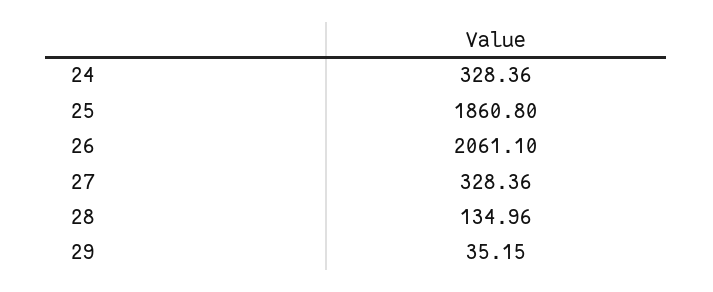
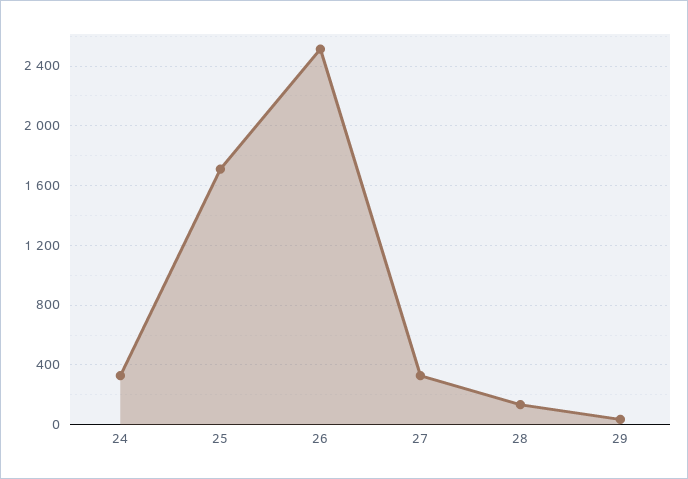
25: 1860.8 -> 1700
26: 2061.1 -> 2500

